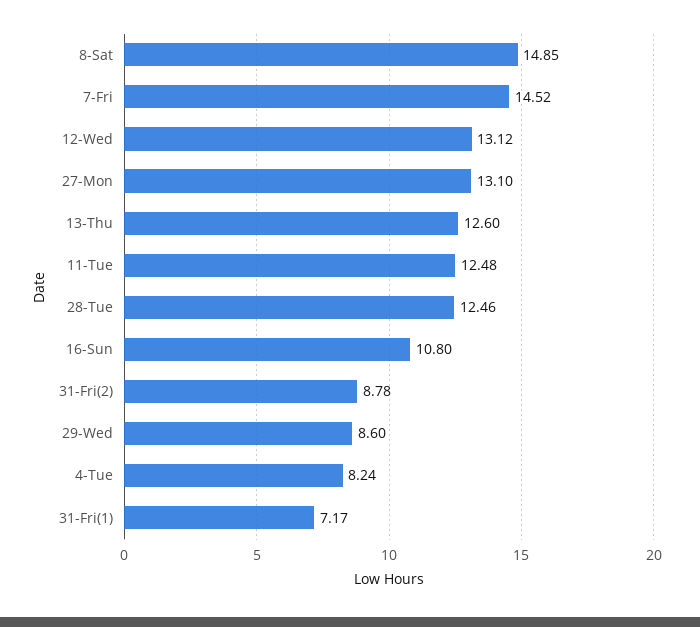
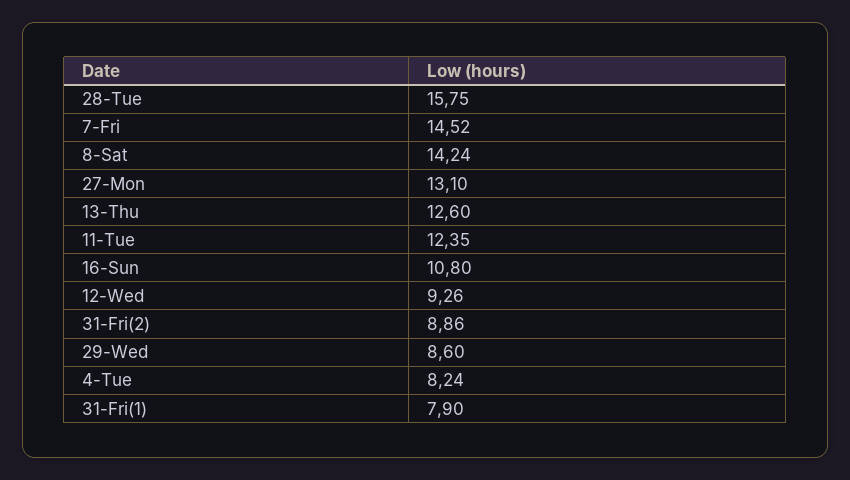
8-Sat: 14.85 -> 14.24
12-Wed: 13.12 -> 9.26
11-Tue: 12.48 -> 12.35
28-Tue: 12.46 -> 15.75
31-Fri(2): 8.78 -> 8.86
31-Fri(1): 7.17 -> 7.9

